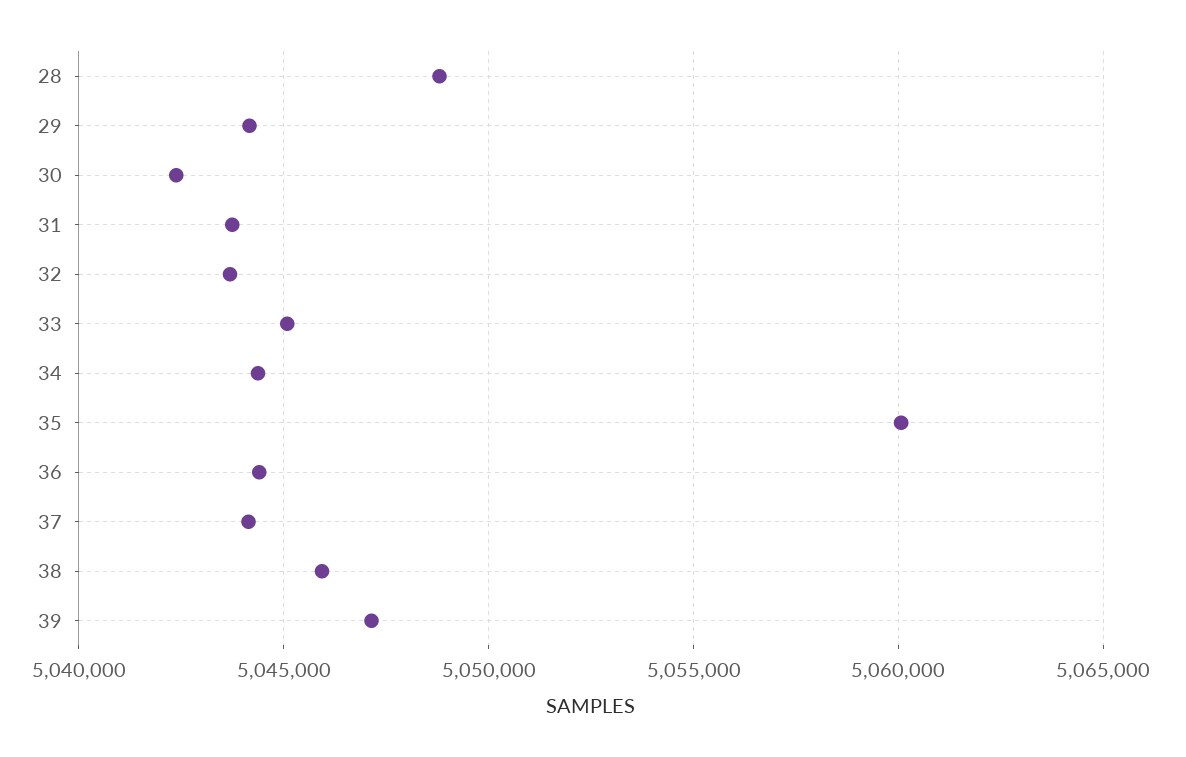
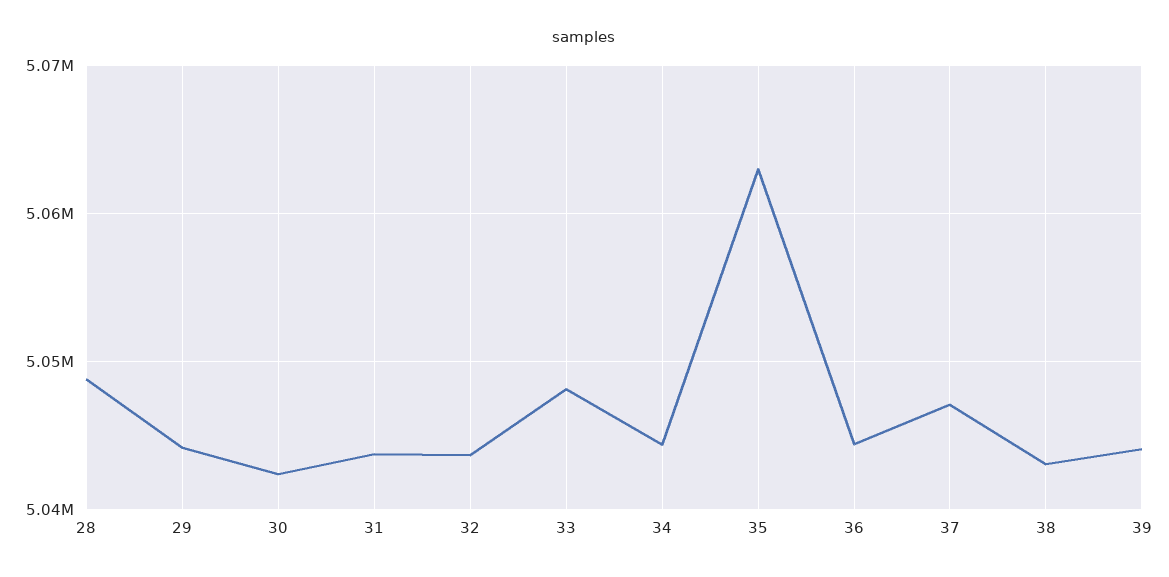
33: 5045000 -> 5048000
35: 5060000 -> 5063000
37: 5044000 -> 5047000
38: 5046000 -> 5043000
39: 5047000 -> 5044000

